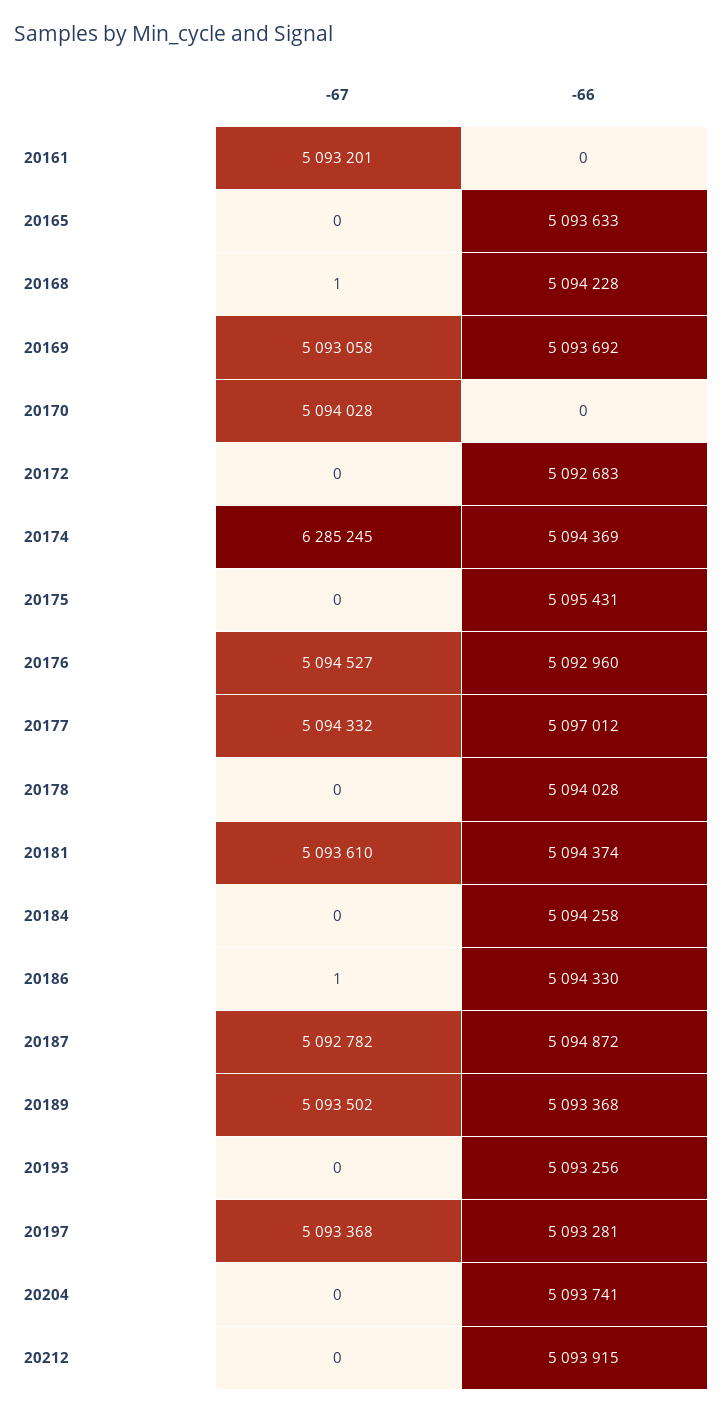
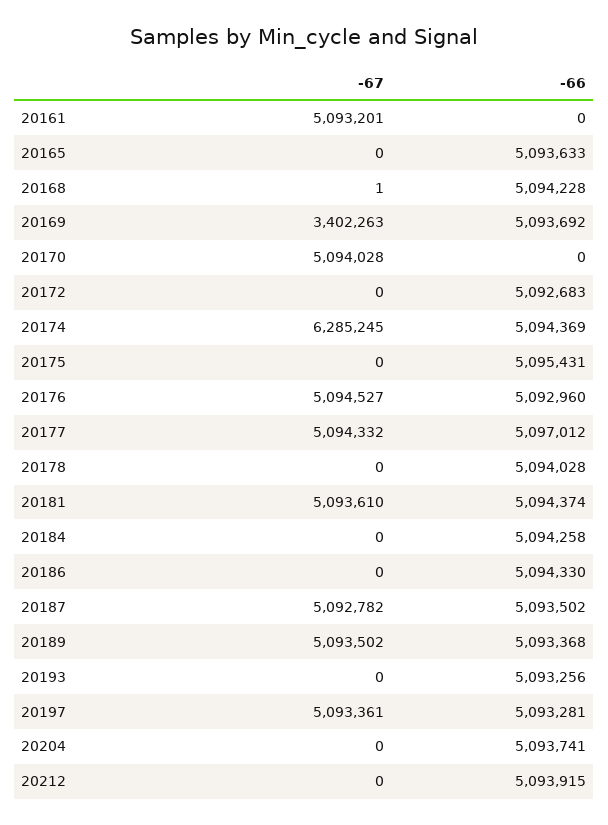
-67, 20169: 5093058 -> 3402263
-67, 20186: 1 -> 0
-66, 20187: 5094872 -> 5093502
-67, 20197: 5093368 -> 5093361

